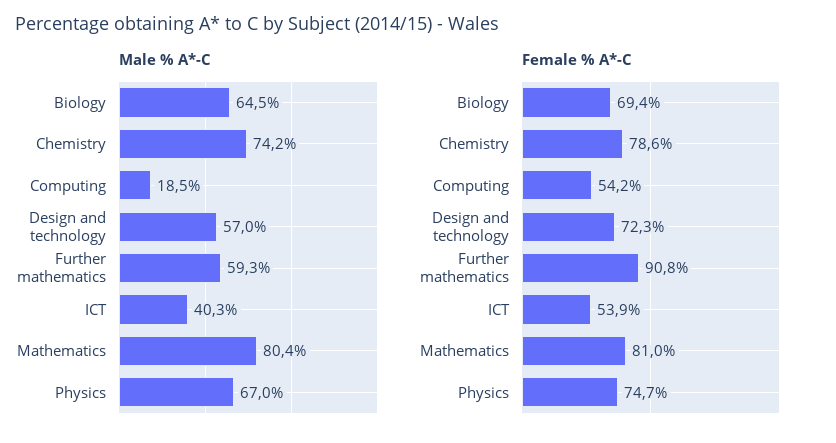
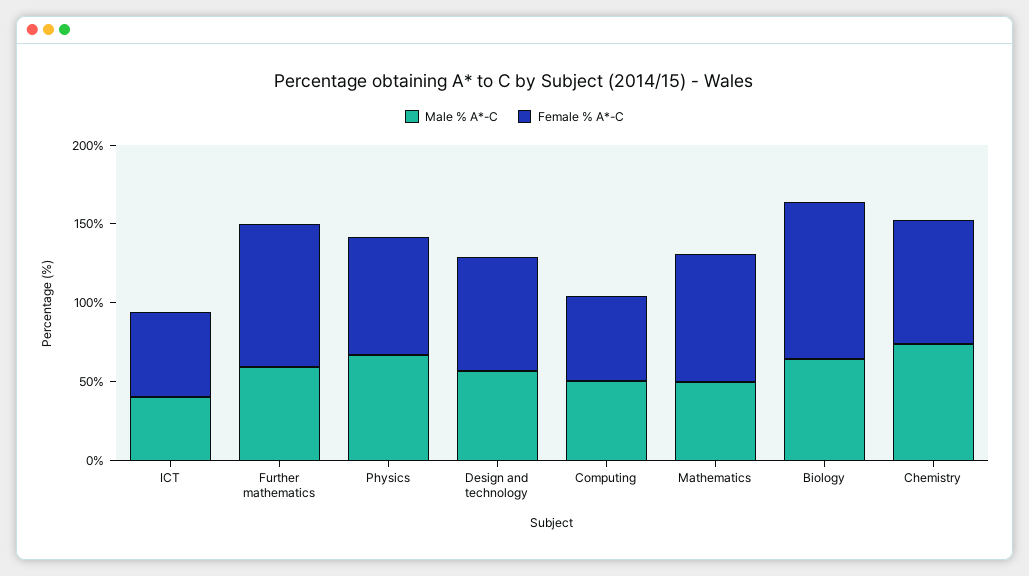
Male % A*-C, Computing: 18.5 -> 50
Male % A*-C, Mathematics: 80.4 -> 50
Female % A*-C, Biology: 69.4 -> 100

